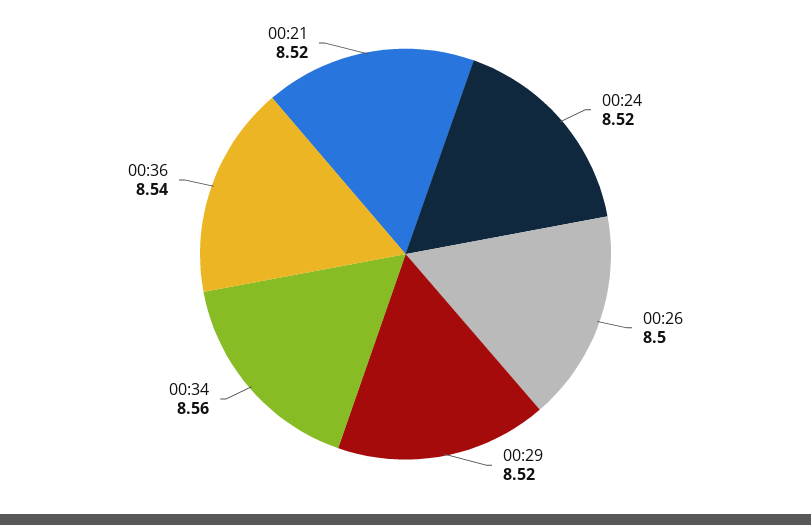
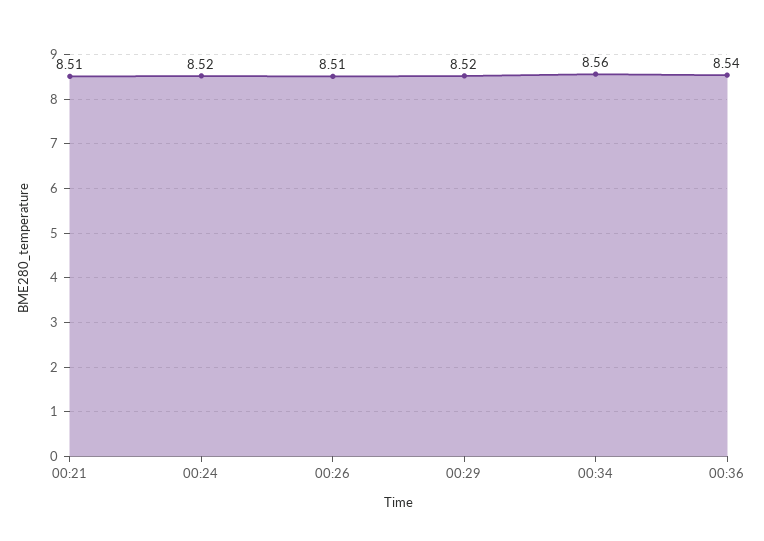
00:26: 8.5 -> 8.51
00:21: 8.52 -> 8.51

